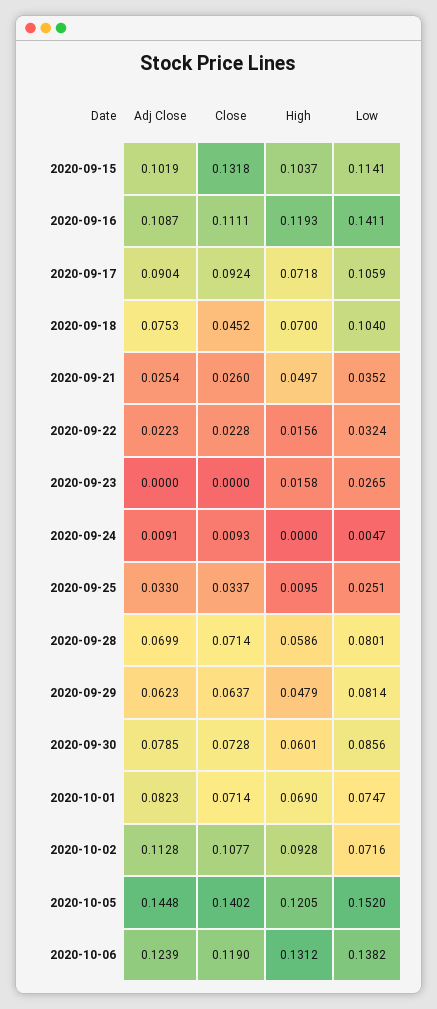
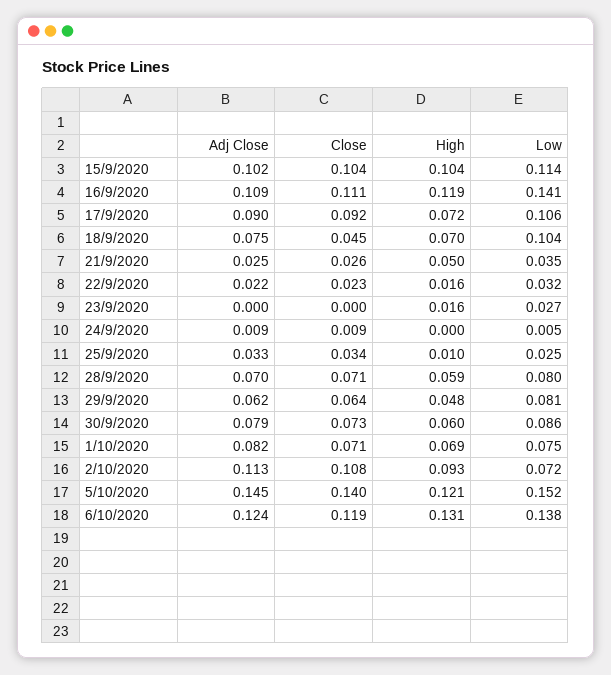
Close, 2020-09-15: 0.1318 -> 0.104

